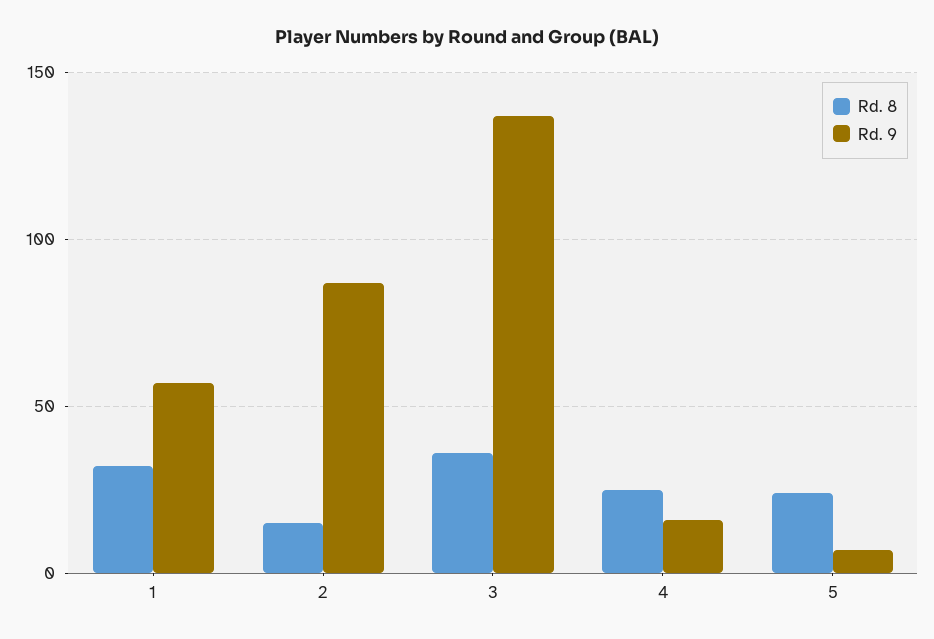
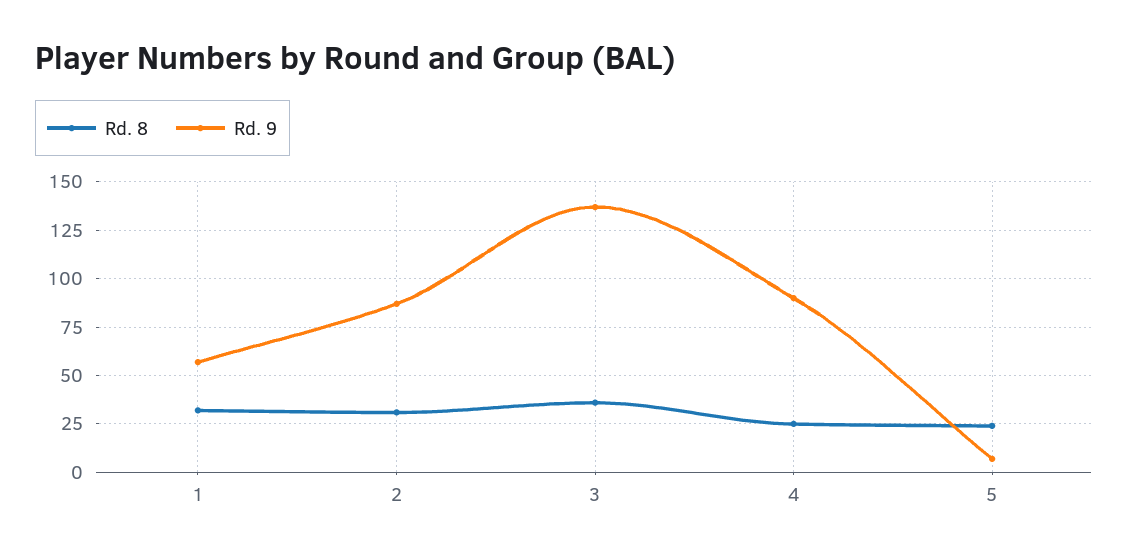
Rd. 8, 2: 15 -> 30
Rd. 9, 4: 15 -> 90

